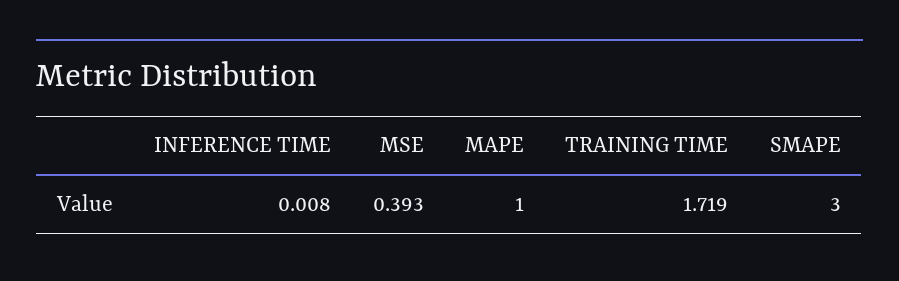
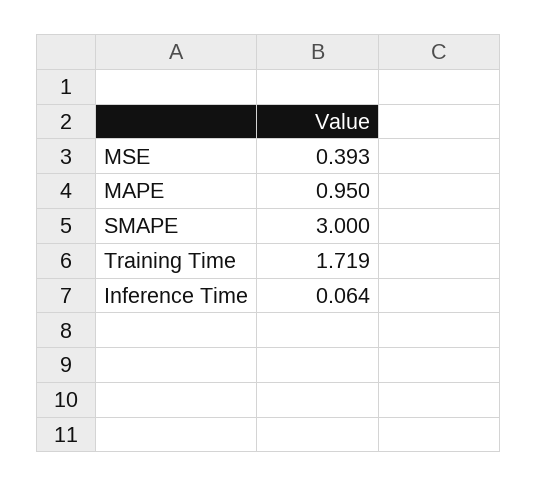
INFERENCE TIME: 0.008 -> 0.064
MAPE: 1 -> 0.95

